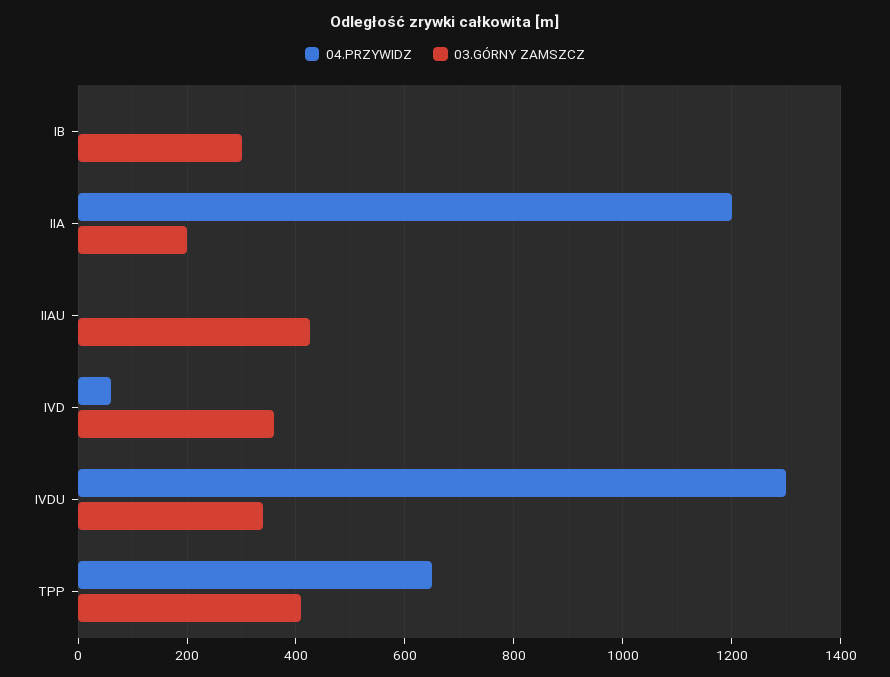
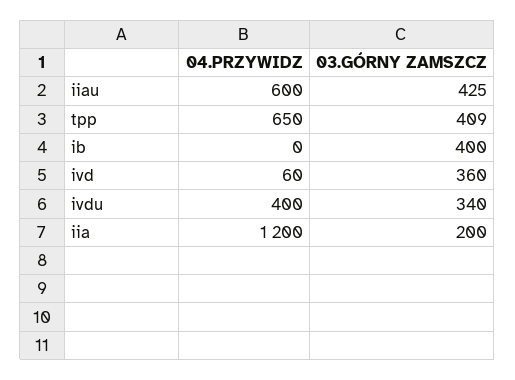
03.GÓRNY ZAMSZCZ, IB: 300 -> 400
04.PRZYWIDZ, IIAU: 0 -> 600
04.PRZYWIDZ, IVDU: 1300 -> 400

